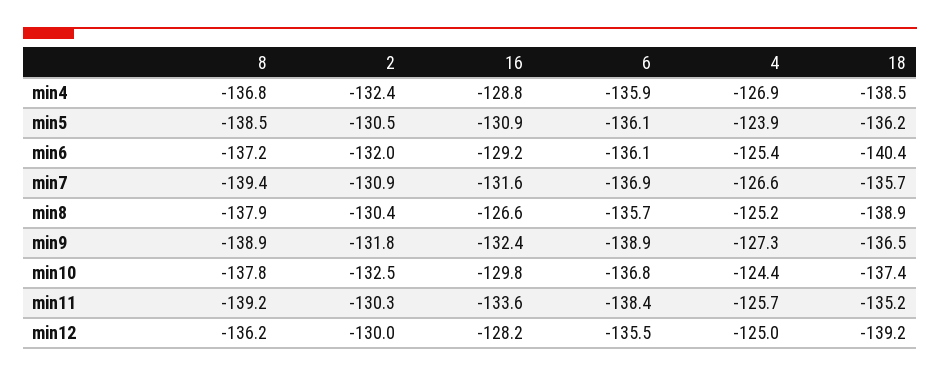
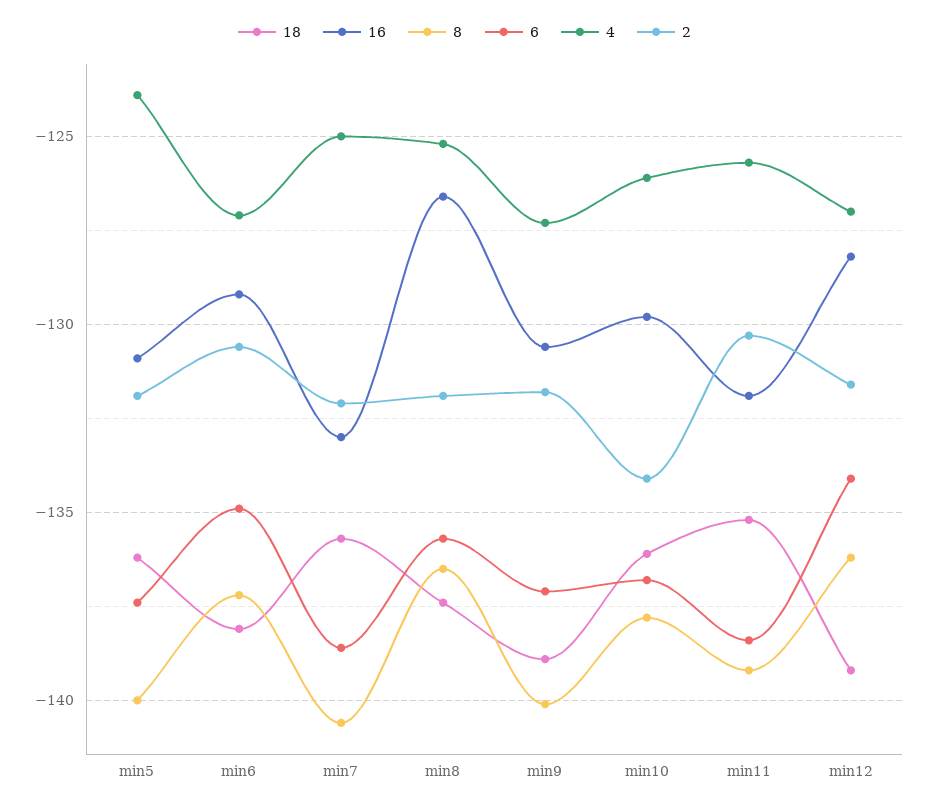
8, min4: -136.8 -> none
2, min4: -132.4 -> none
16, min4: -128.8 -> none
6, min4: -135.9 -> none
4, min4: -126.9 -> none
18, min4: -138.5 -> none
8, min5: -138.5 -> -140
2, min5: -130.5 -> -132
6, min5: -136.1 -> -137.5
2, min6: -132 -> -130.5
6, min6: -136.1 -> -135
4, min6: -125.4 -> -127
18, min6: -140.4 -> -138
8, min7: -139.4 -> -140.5
2, min7: -130.9 -> -132
16, min7: -131.6 -> -133
6, min7: -136.9 -> -138.5
4, min7: -126.6 -> -125
8, min8: -137.9 -> -136.5
2, min8: -130.4 -> -132
18, min8: -138.9 -> -137.5
8, min9: -138.9 -> -140
16, min9: -132.4 -> -130.5
6, min9: -138.9 -> -137
18, min9: -136.5 -> -139
2, min10: -132.5 -> -134
4, min10: -124.4 -> -126
18, min10: -137.4 -> -136
16, min11: -133.6 -> -132
2, min12: -130 -> -131.5
6, min12: -135.5 -> -134
4, min12: -125 -> -127

